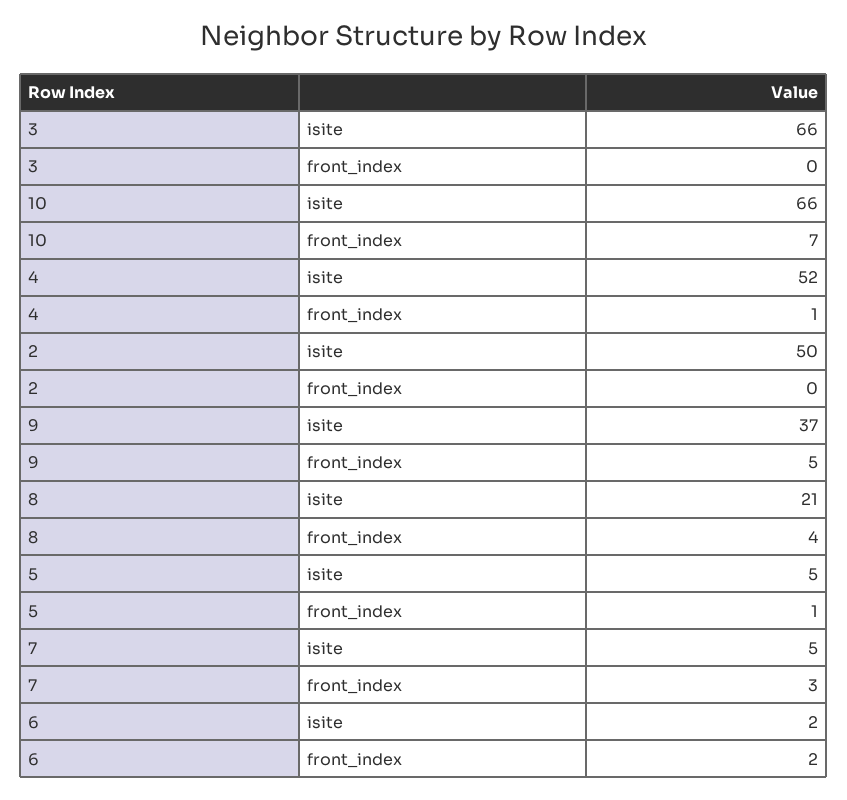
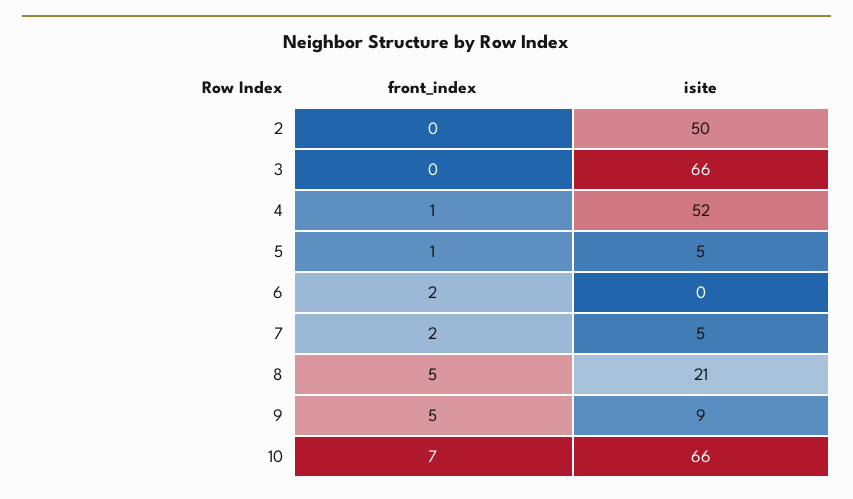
9, isite: 37 -> 9
8, front_index: 4 -> 5
7, front_index: 3 -> 2
6, isite: 2 -> 0

